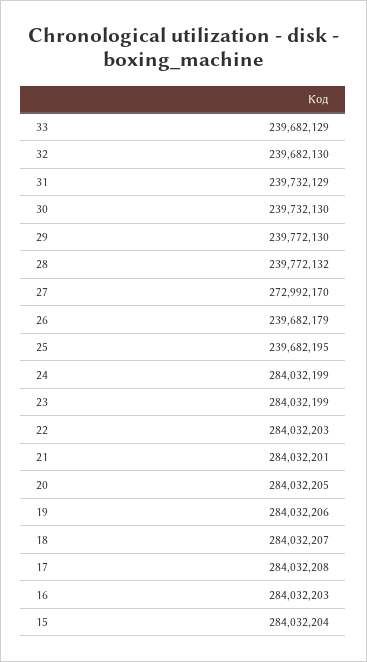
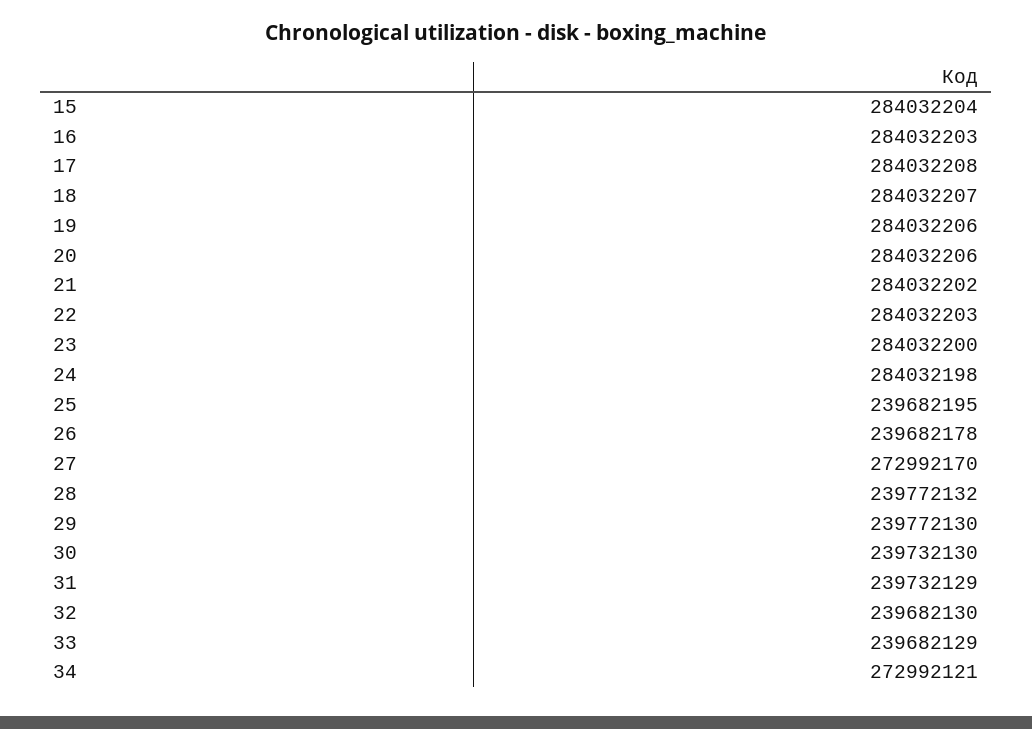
26: 239682179 -> 239682178
24: 284032199 -> 284032198
23: 284032199 -> 284032200
21: 284032201 -> 284032202
20: 284032205 -> 284032206
34: none -> 272992121

